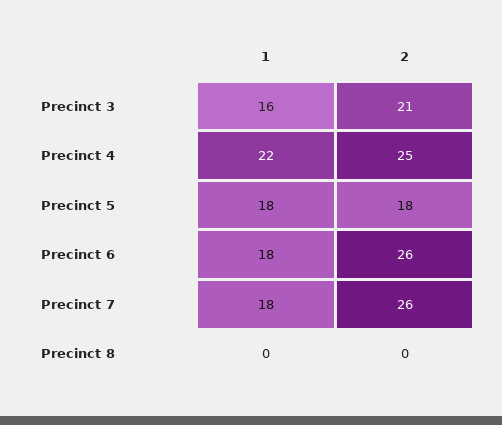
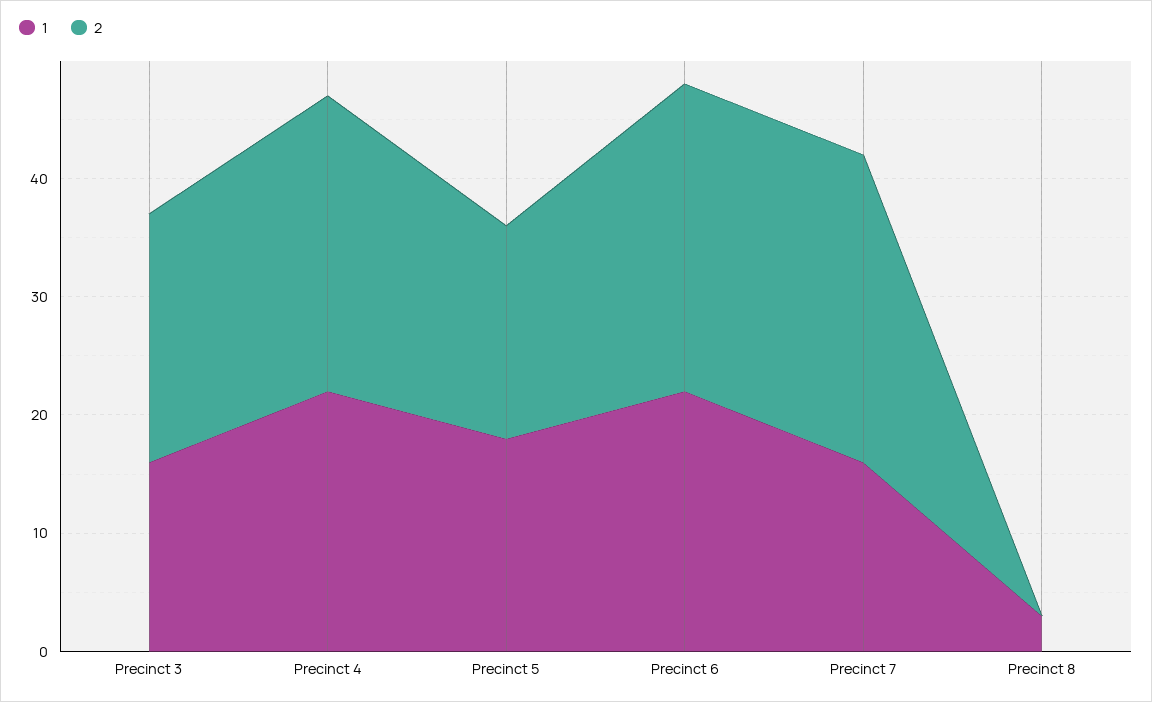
1, Precinct 6: 18 -> 22
1, Precinct 7: 18 -> 16
1, Precinct 8: 0 -> 3

